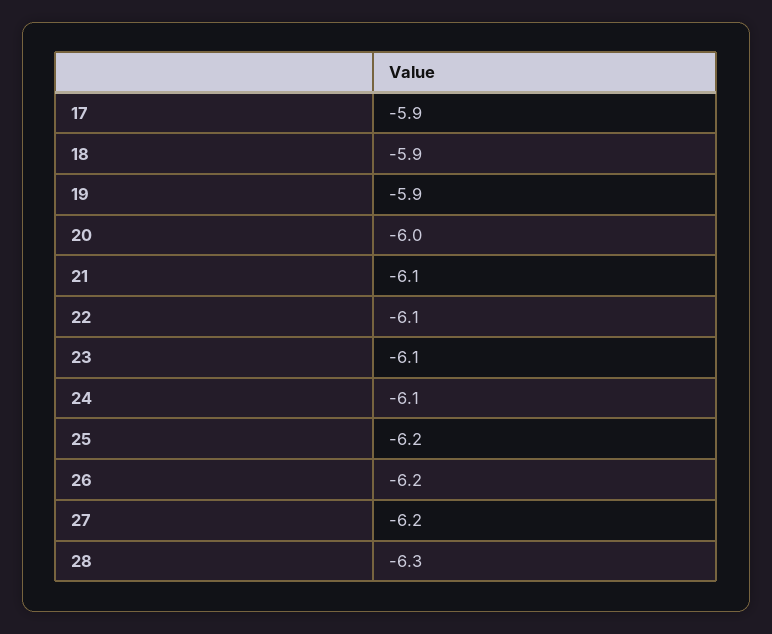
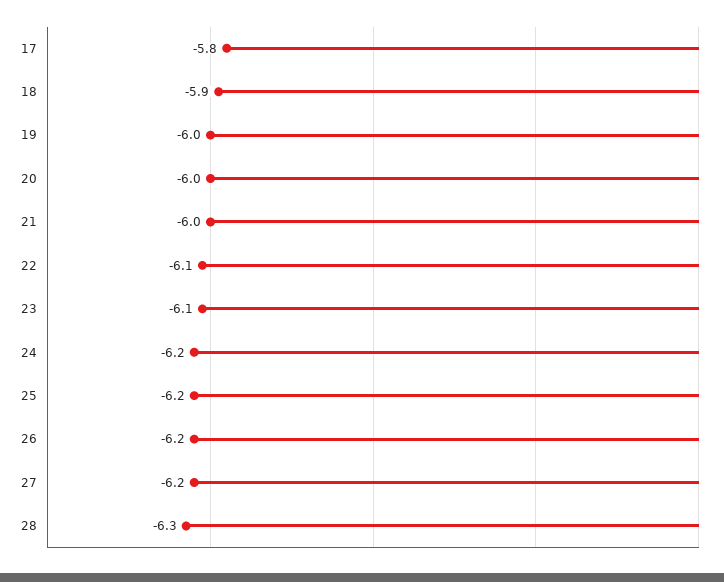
17: -5.9 -> -5.8
19: -5.9 -> -6
21: -6.1 -> -6
24: -6.1 -> -6.2

